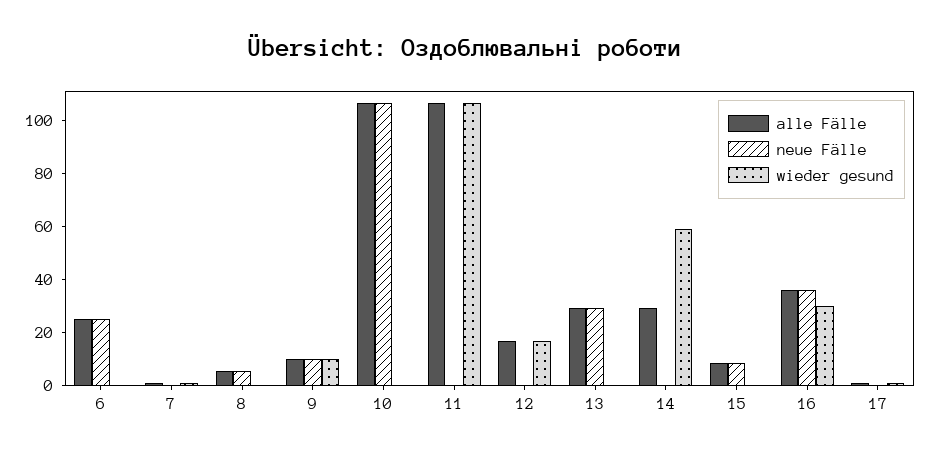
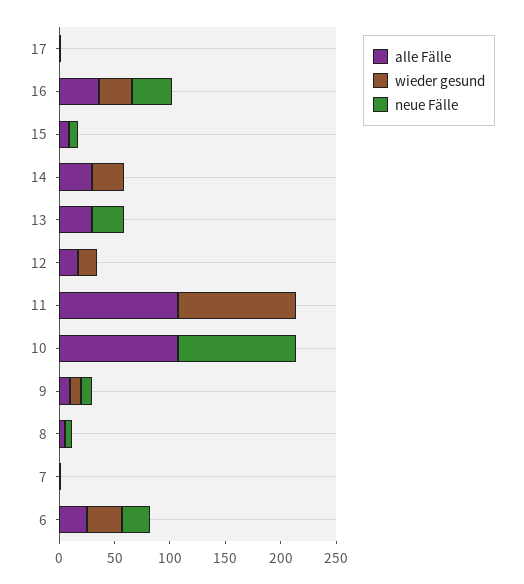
wieder gesund, 6: 0 -> 30
wieder gesund, 14: 60 -> 30

